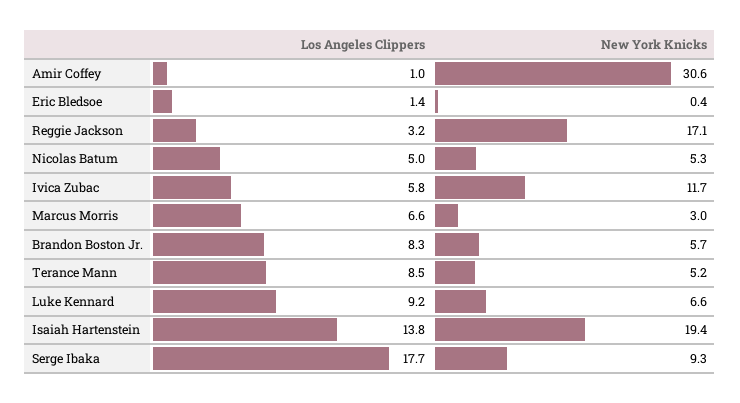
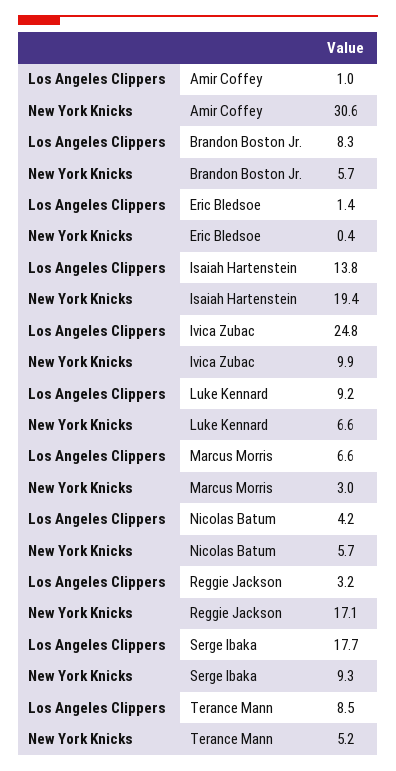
Los Angeles Clippers, Nicolas Batum: 5 -> 4.2
New York Knicks, Nicolas Batum: 5.3 -> 5.7
Los Angeles Clippers, Ivica Zubac: 5.8 -> 24.8
New York Knicks, Ivica Zubac: 11.7 -> 9.9

